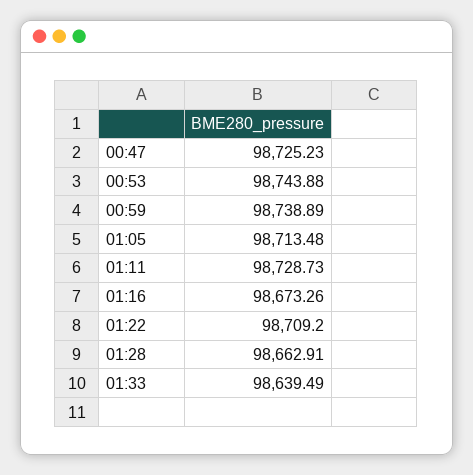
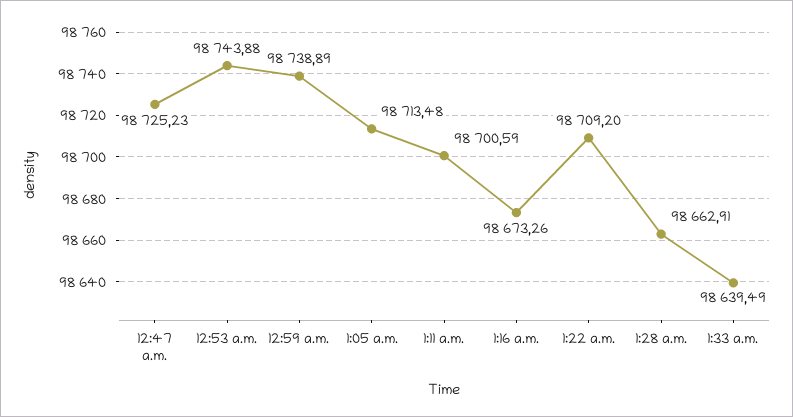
01:11: 98728.73 -> 98700.59

